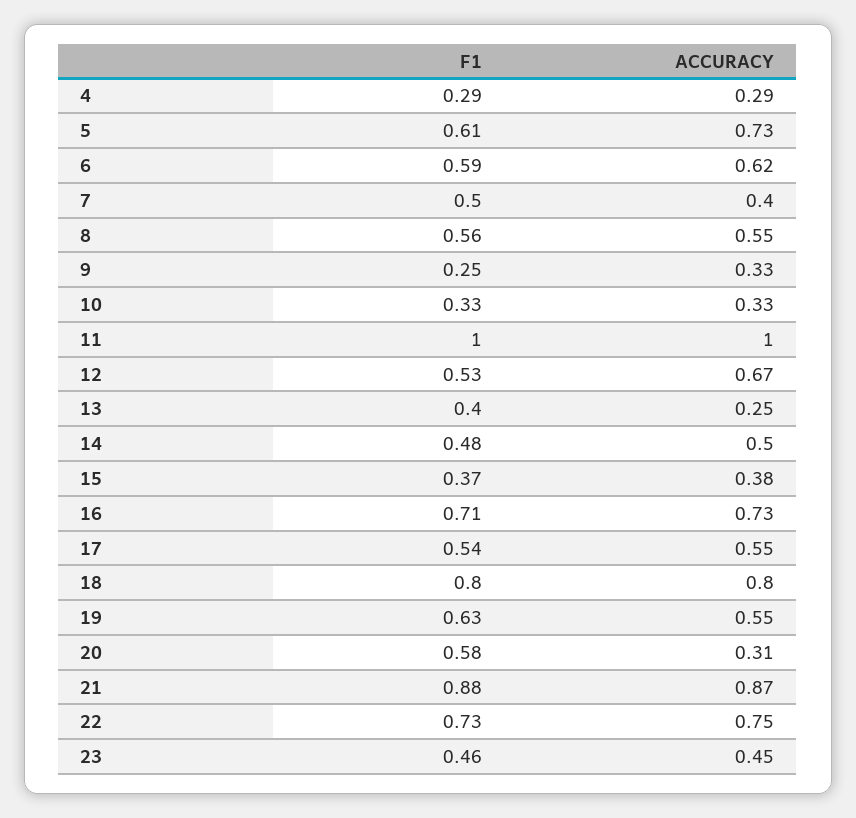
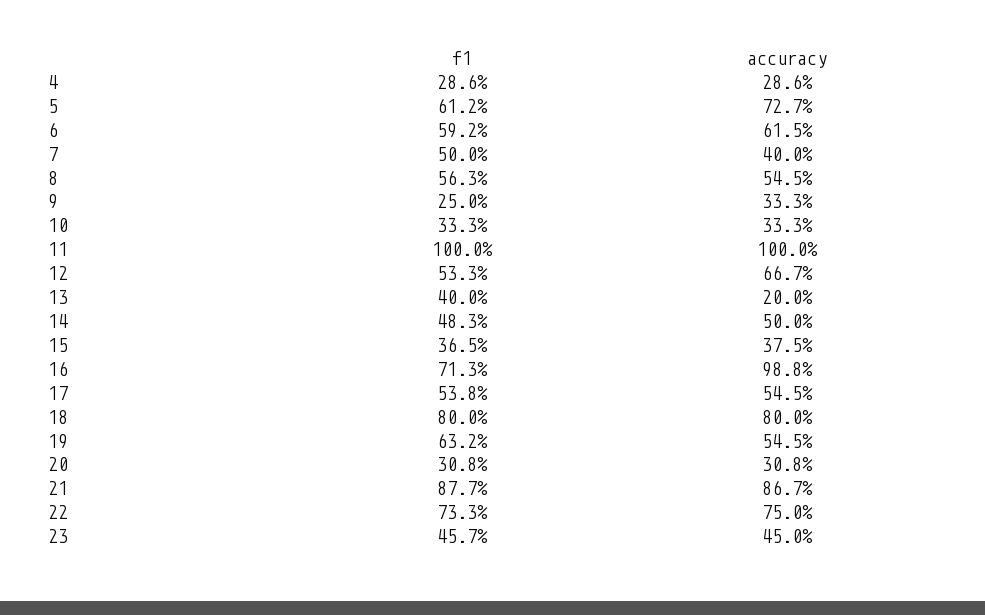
ACCURACY, 13: 0.25 -> 0.2
ACCURACY, 16: 0.73 -> 0.988
F1, 20: 0.58 -> 0.308

